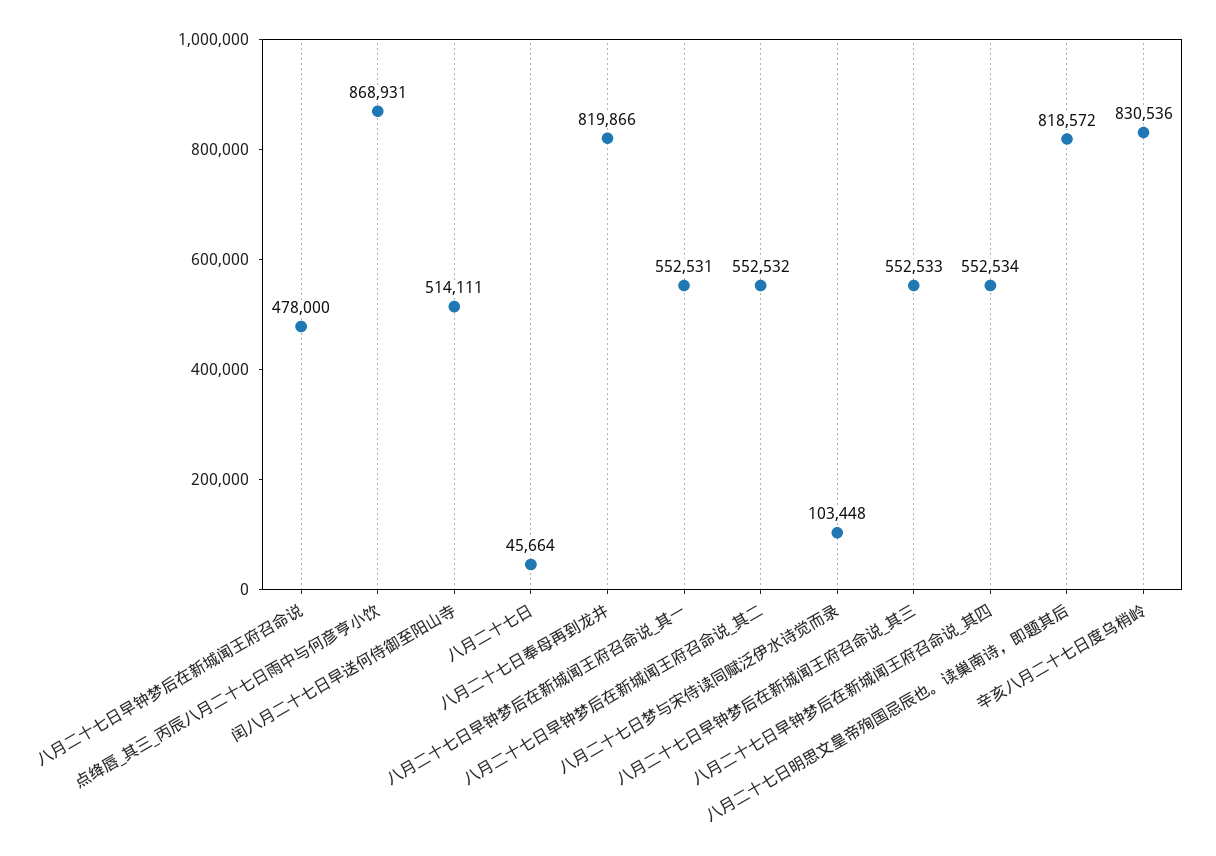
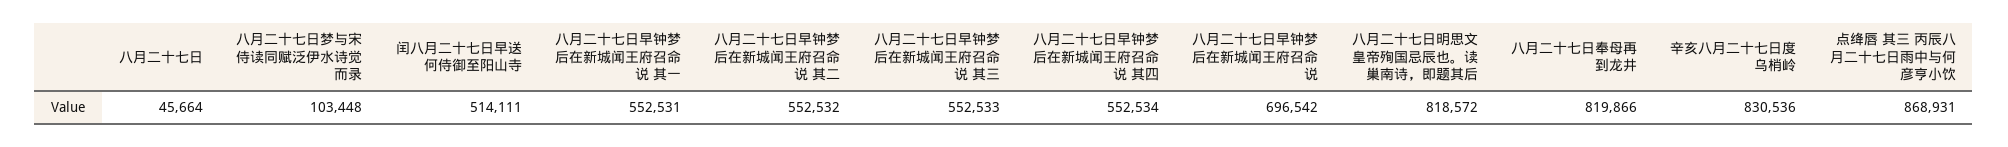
八月二十七日早钟梦后在新城闻王府召命说: 478000 -> 696542

